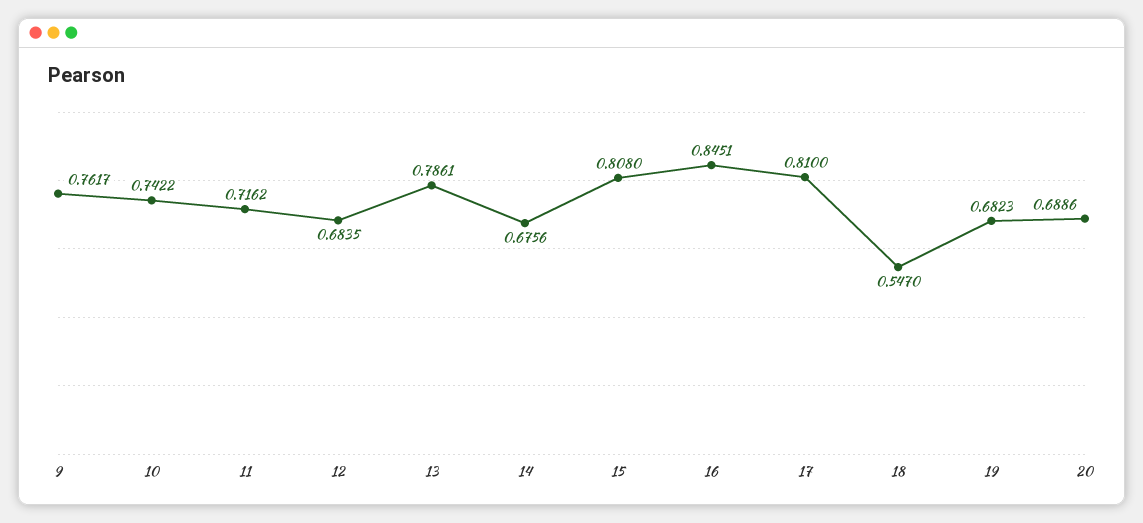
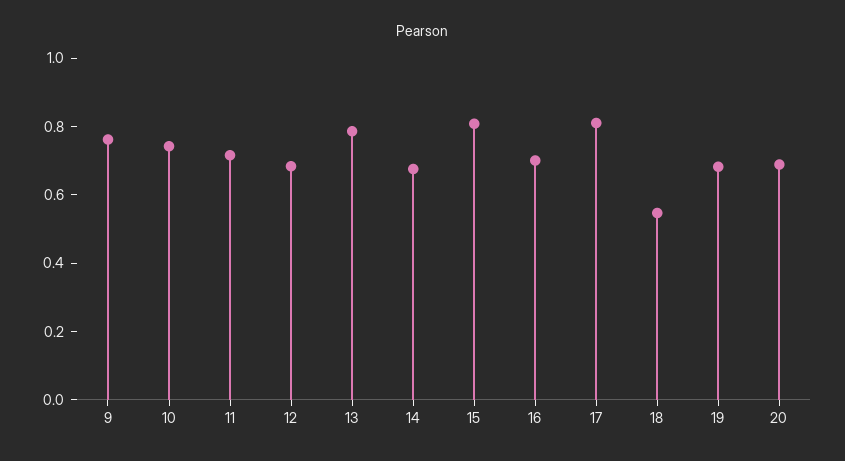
16: 0.8451 -> 0.7

